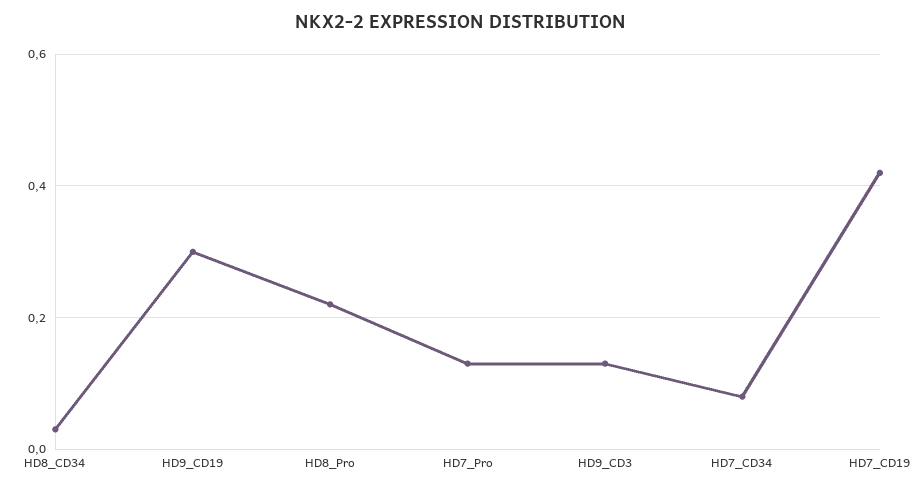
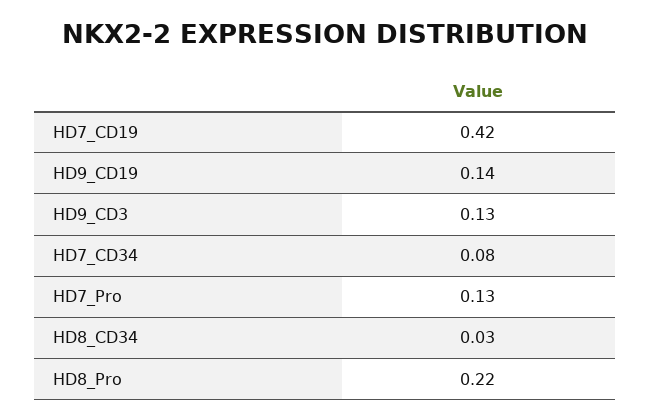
HD9_CD19: 0.3 -> 0.14

